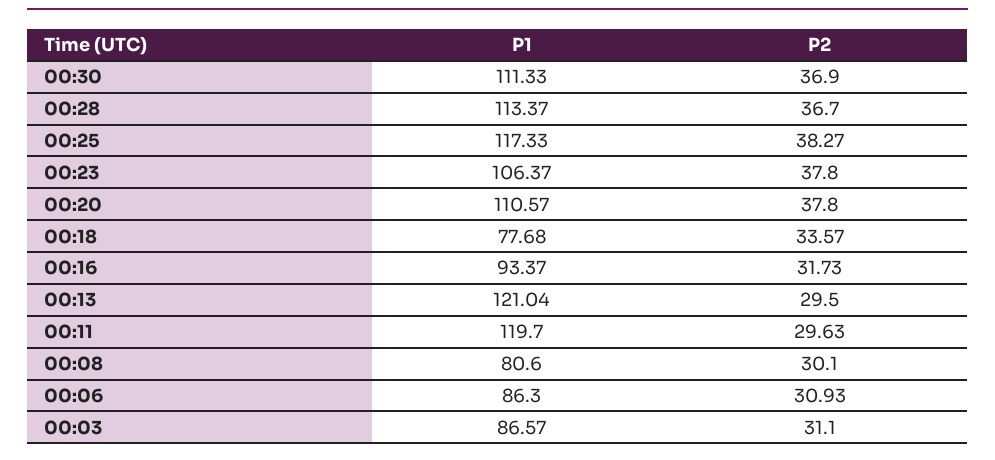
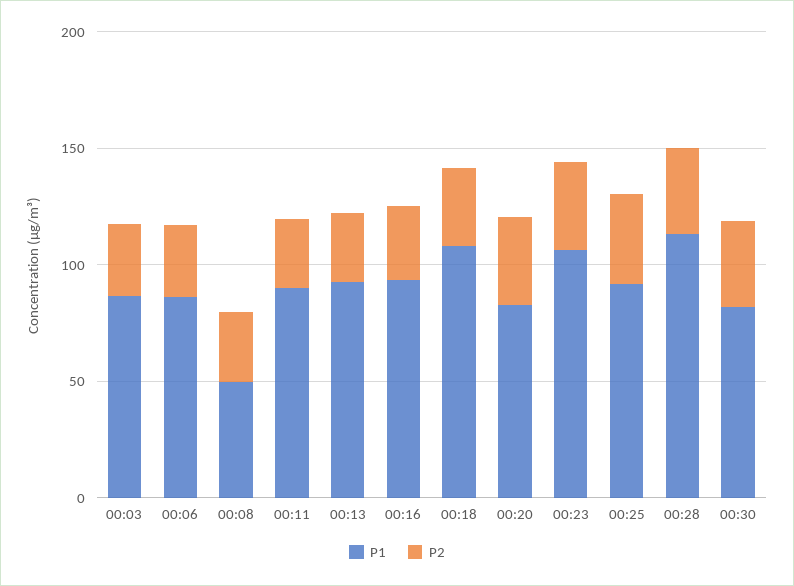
P1, 00:30: 111.33 -> 80
P1, 00:25: 117.33 -> 90
P1, 00:20: 110.57 -> 80
P1, 00:18: 77.68 -> 110
P1, 00:13: 121.04 -> 90
P1, 00:11: 119.7 -> 90
P1, 00:08: 80.6 -> 50

